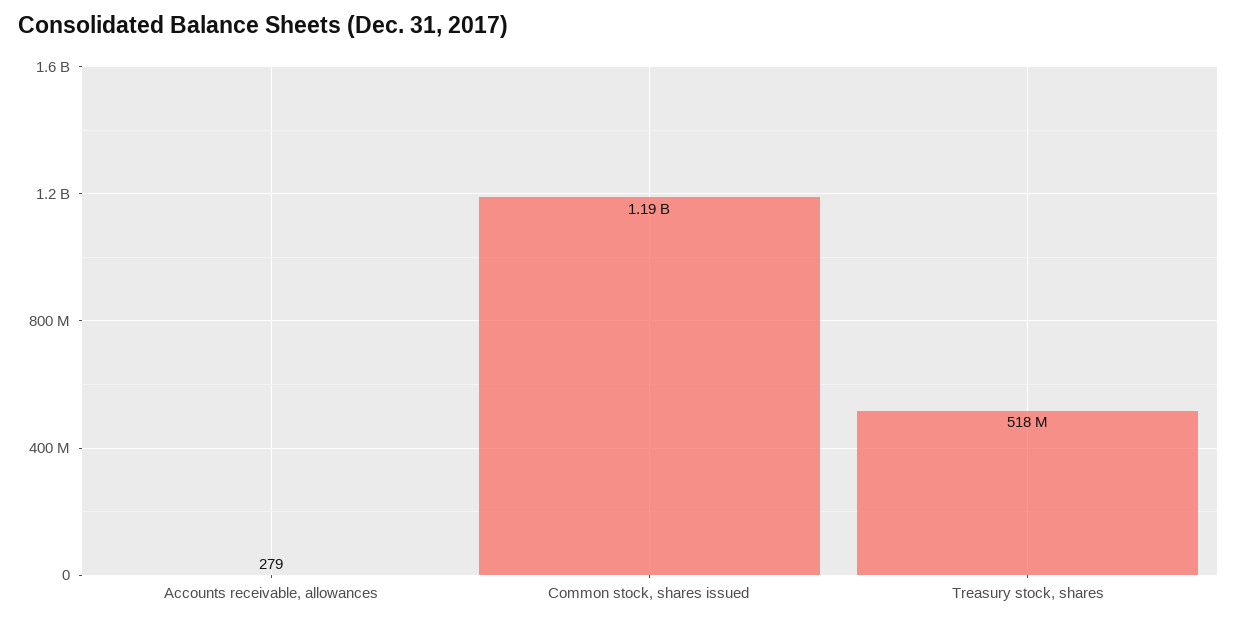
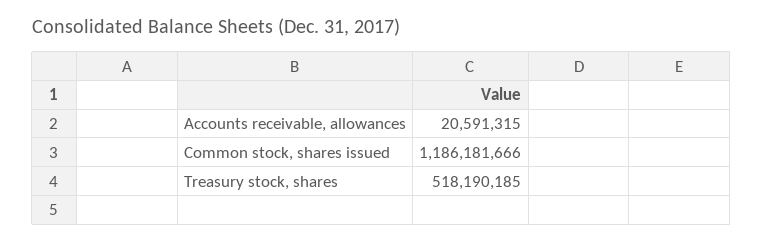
Accounts receivable, allowances: 279 -> 20591315

